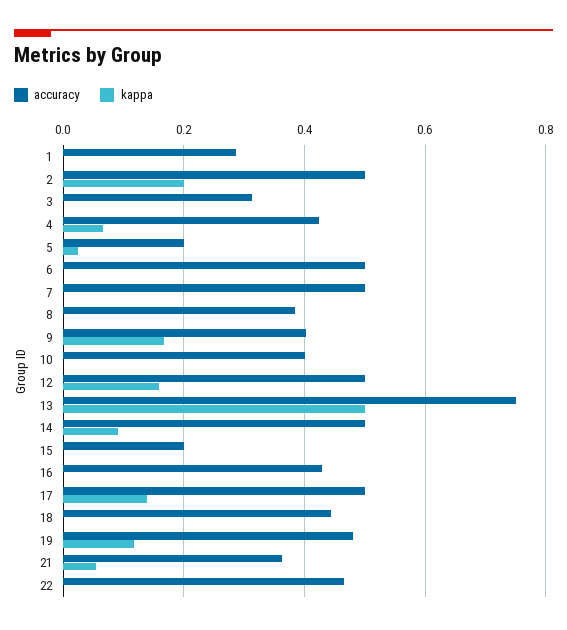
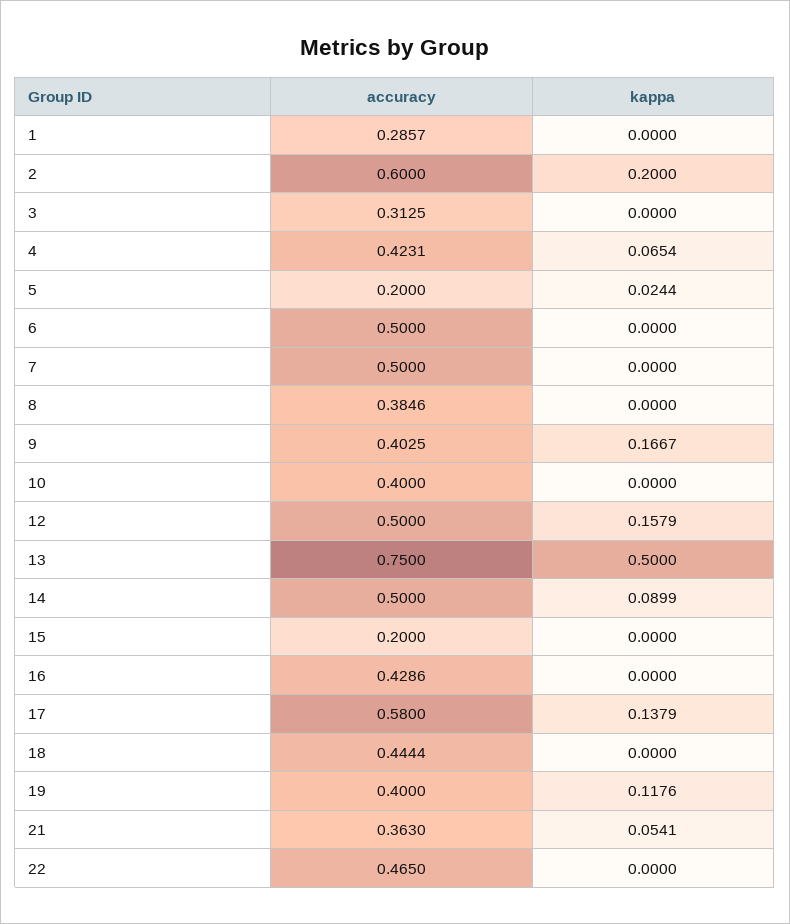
accuracy, 2: 0.5 -> 0.6
accuracy, 17: 0.5 -> 0.58
accuracy, 19: 0.48 -> 0.4

